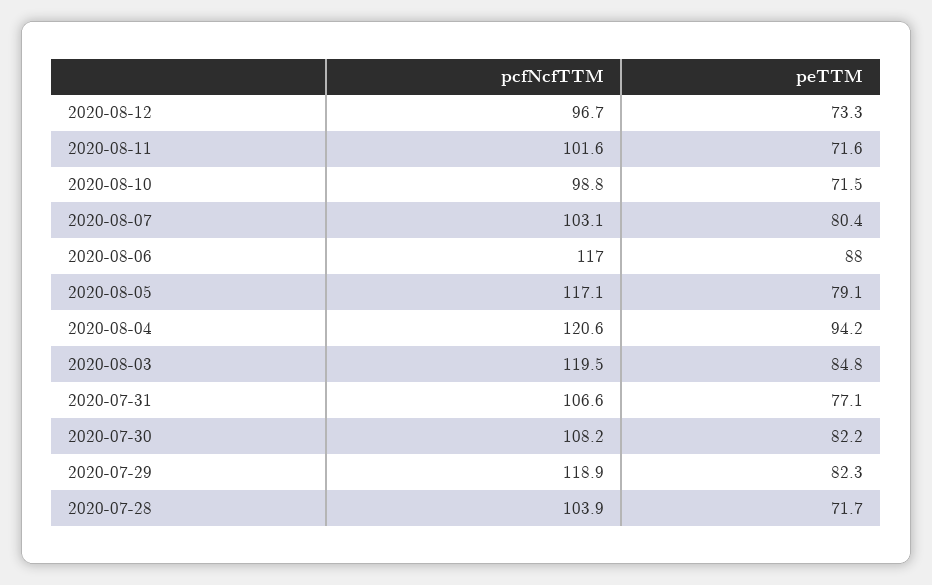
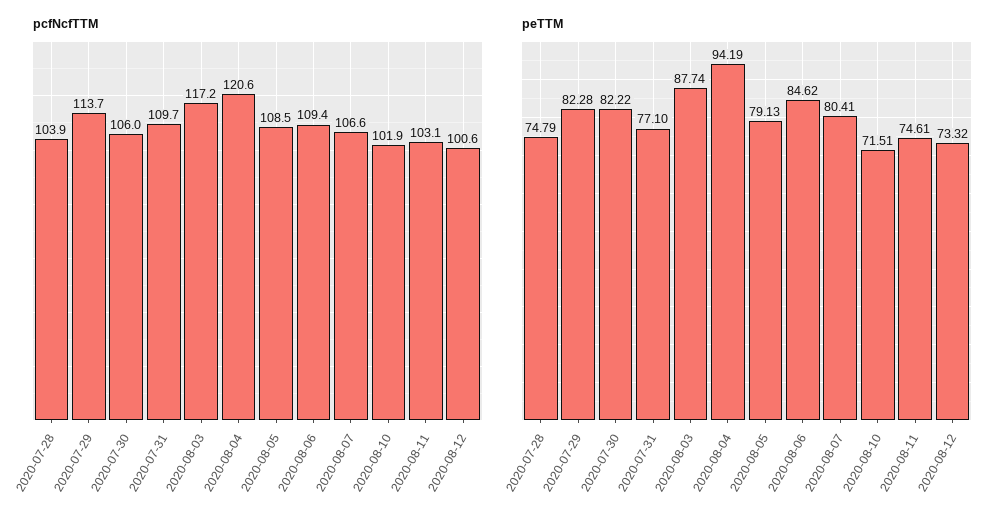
pcfNcfTTM, 2020-08-12: 96.7 -> 100.6
pcfNcfTTM, 2020-08-11: 101.6 -> 103.1
peTTM, 2020-08-11: 71.6 -> 74.61
pcfNcfTTM, 2020-08-10: 98.8 -> 101.9
pcfNcfTTM, 2020-08-07: 103.1 -> 106.6
pcfNcfTTM, 2020-08-06: 117 -> 109.4
peTTM, 2020-08-06: 88 -> 84.62
pcfNcfTTM, 2020-08-05: 117.1 -> 108.5
pcfNcfTTM, 2020-08-03: 119.5 -> 117.2
peTTM, 2020-08-03: 84.8 -> 87.74
pcfNcfTTM, 2020-07-31: 106.6 -> 109.7
pcfNcfTTM, 2020-07-30: 108.2 -> 106
pcfNcfTTM, 2020-07-29: 118.9 -> 113.7
peTTM, 2020-07-28: 71.7 -> 74.79

